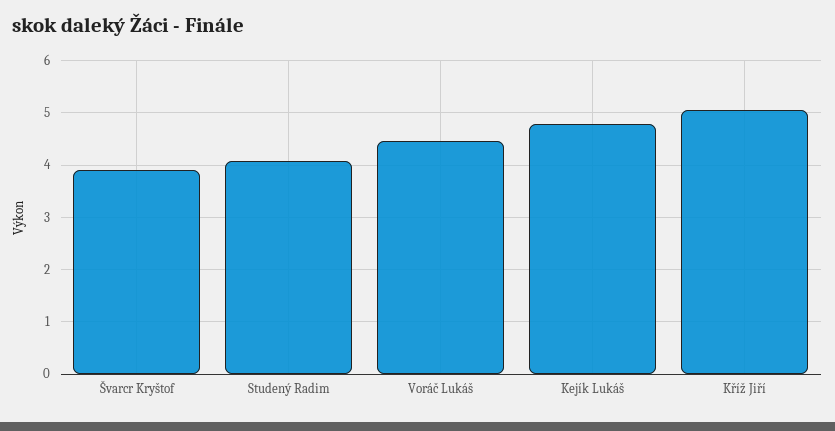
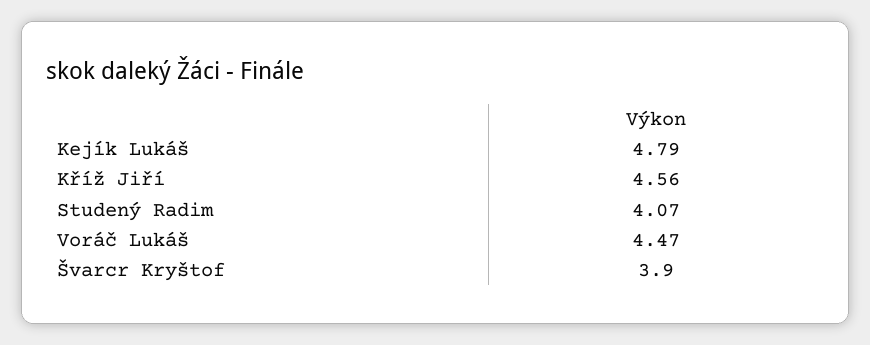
Kříž Jiří: 5 -> 4.56

